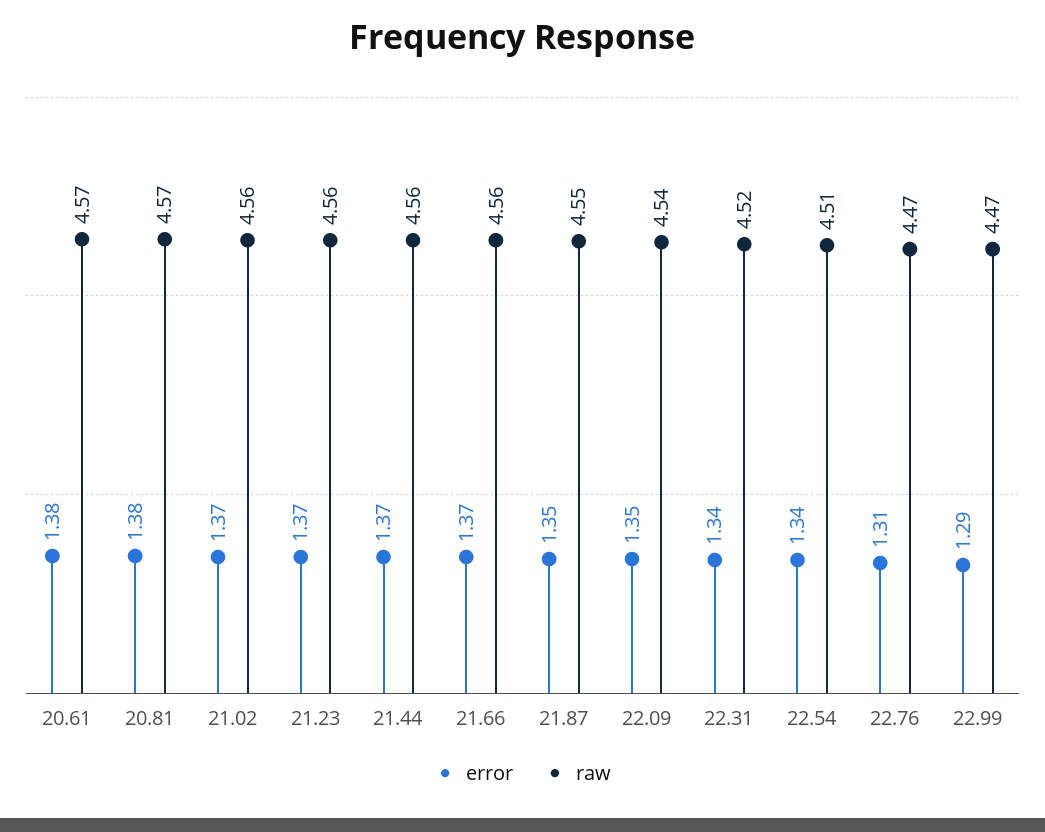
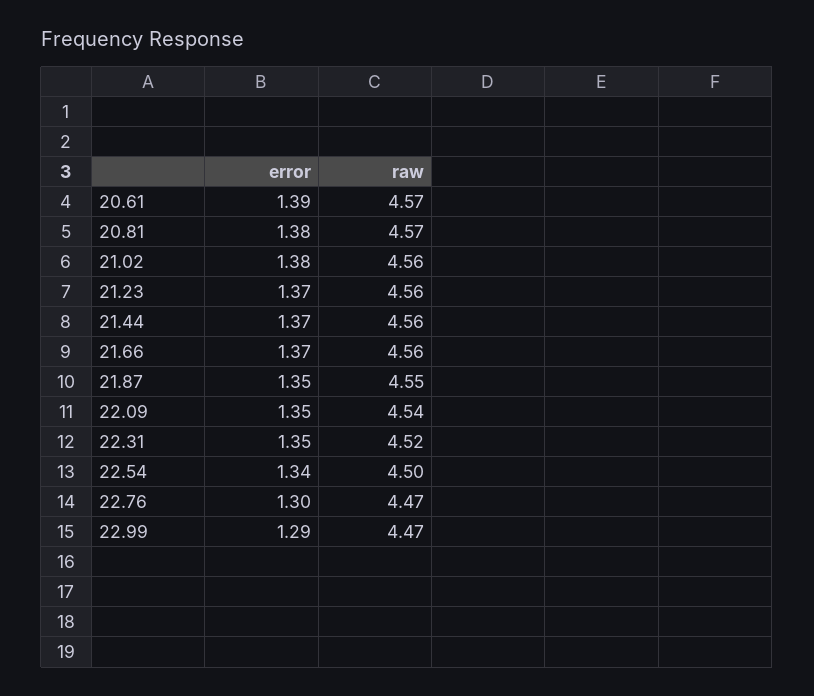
error, 20.61: 1.38 -> 1.39
error, 21.02: 1.37 -> 1.38
error, 22.31: 1.34 -> 1.35
raw, 22.54: 4.51 -> 4.5
error, 22.76: 1.31 -> 1.3

